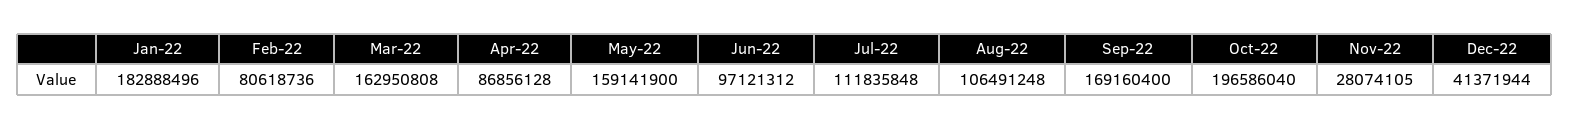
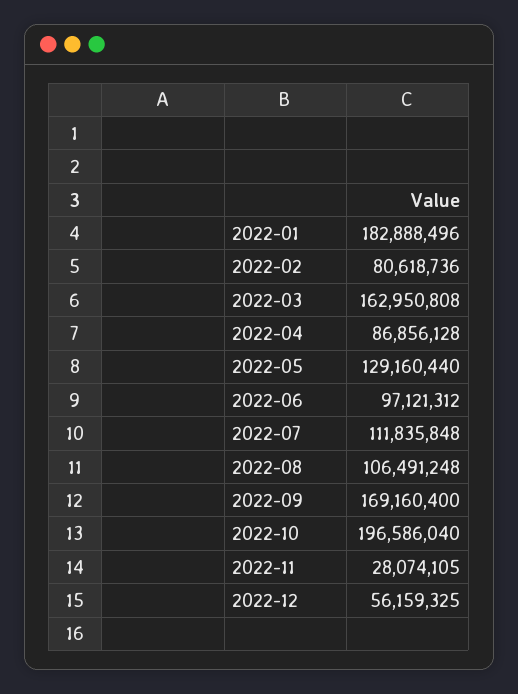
May-22: 159141900 -> 129160440
Dec-22: 41371944 -> 56159325

